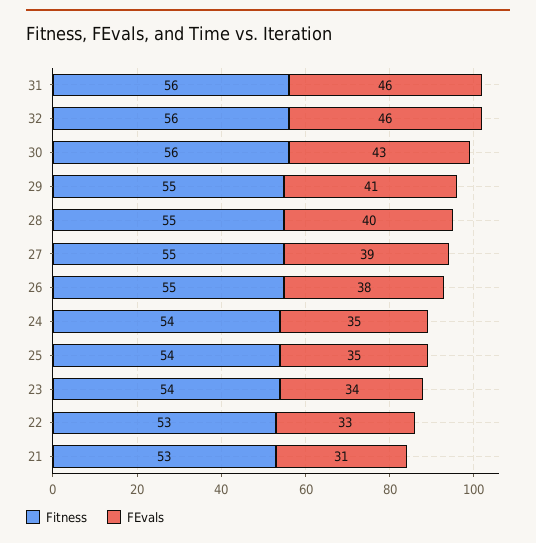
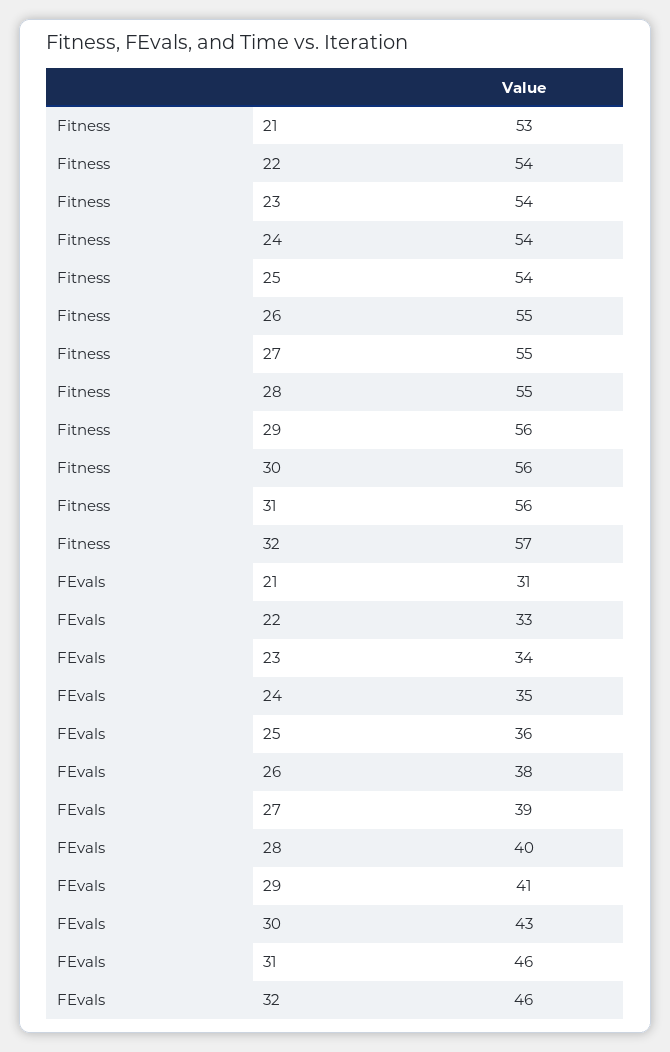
Fitness, 32: 56 -> 57
Fitness, 29: 55 -> 56
FEvals, 25: 35 -> 36
Fitness, 22: 53 -> 54

